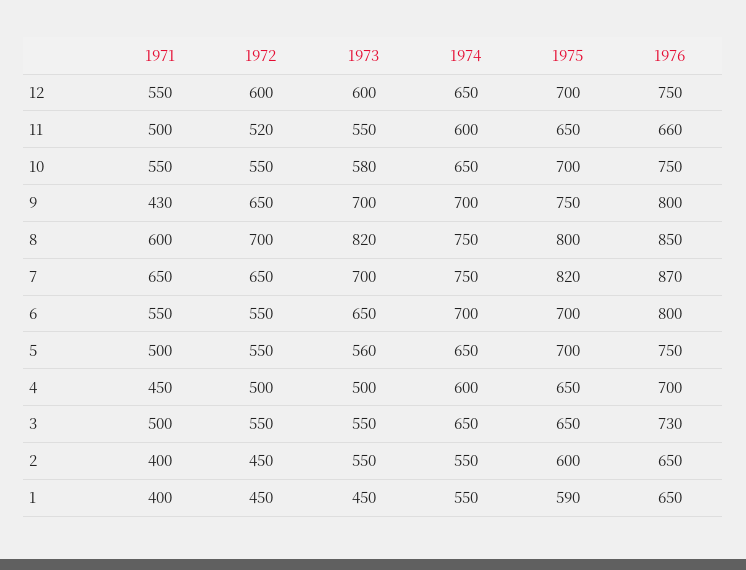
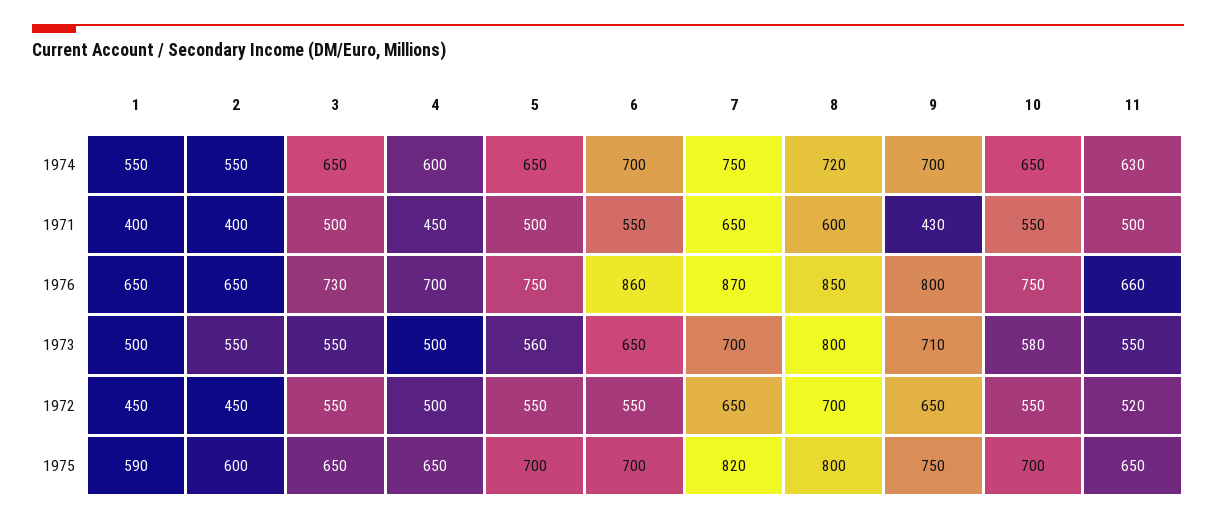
1971, 12: 550 -> none
1972, 12: 600 -> none
1973, 12: 600 -> none
1974, 12: 650 -> none
1975, 12: 700 -> none
1976, 12: 750 -> none
1974, 11: 600 -> 630
1973, 9: 700 -> 710
1973, 8: 820 -> 800
1974, 8: 750 -> 720
1976, 6: 800 -> 860
1973, 1: 450 -> 500

